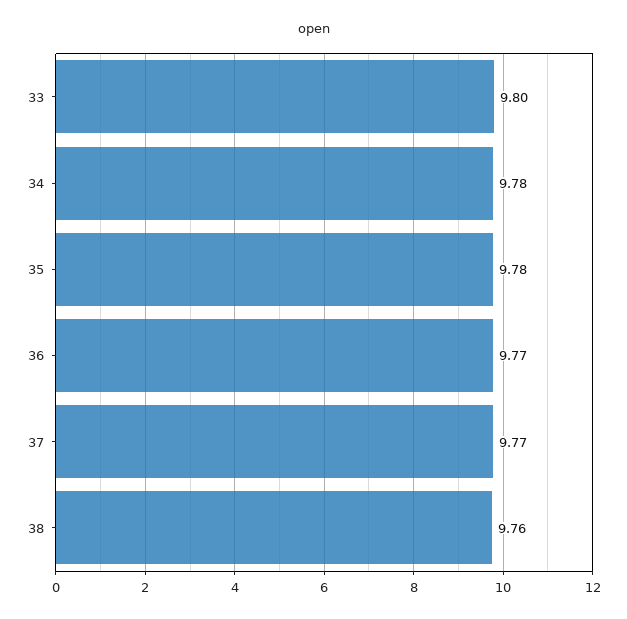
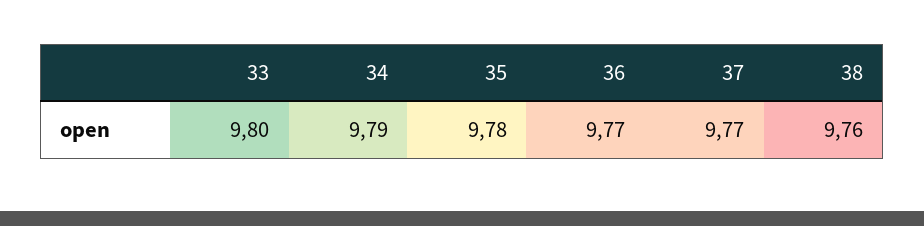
34: 9.78 -> 9.79

